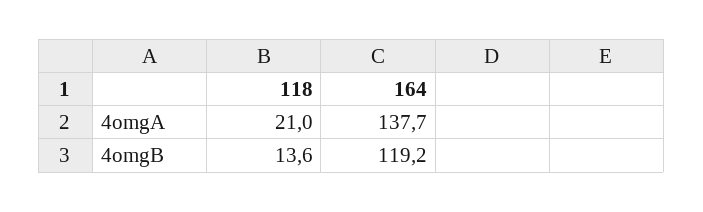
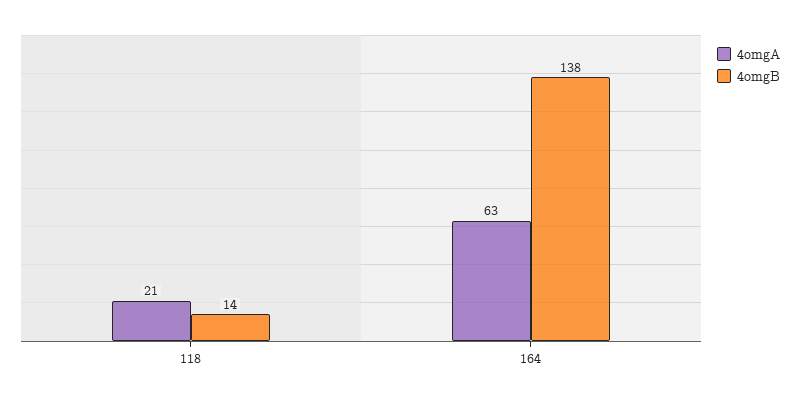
4omgA, 164: 137.7 -> 63
4omgB, 164: 119.2 -> 138

